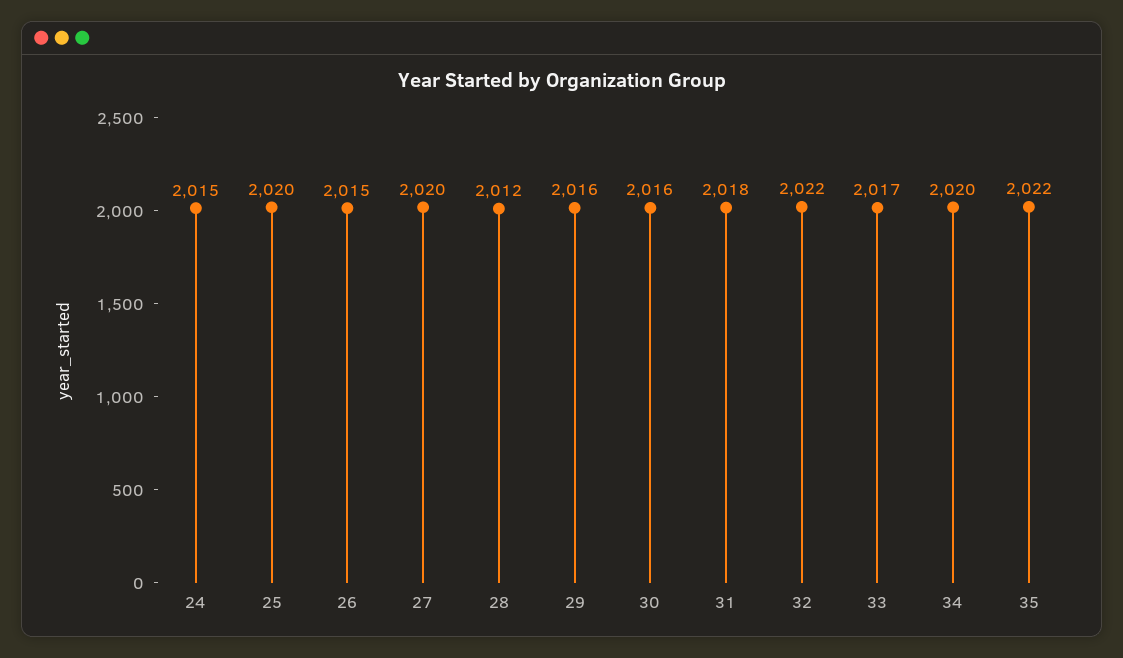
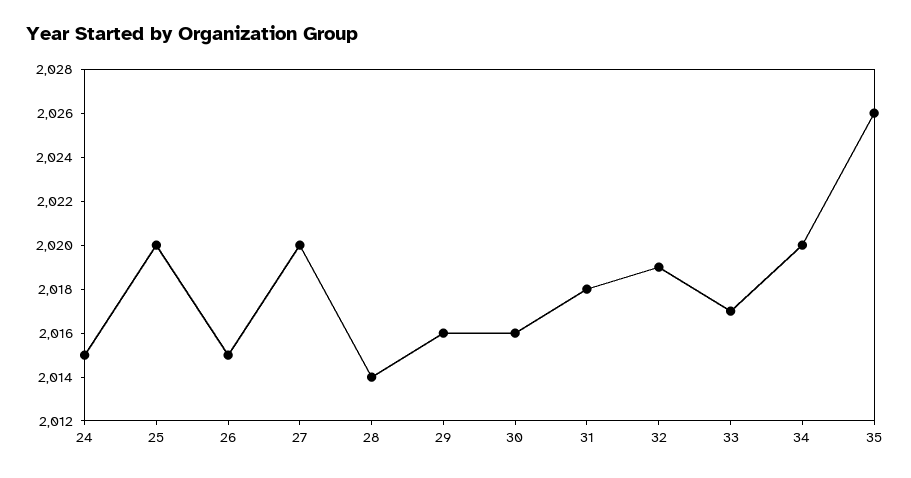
28: 2012 -> 2014
32: 2022 -> 2019
35: 2022 -> 2026

